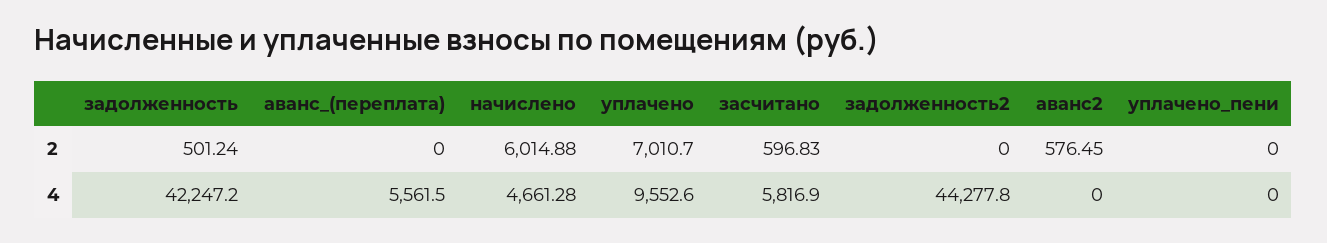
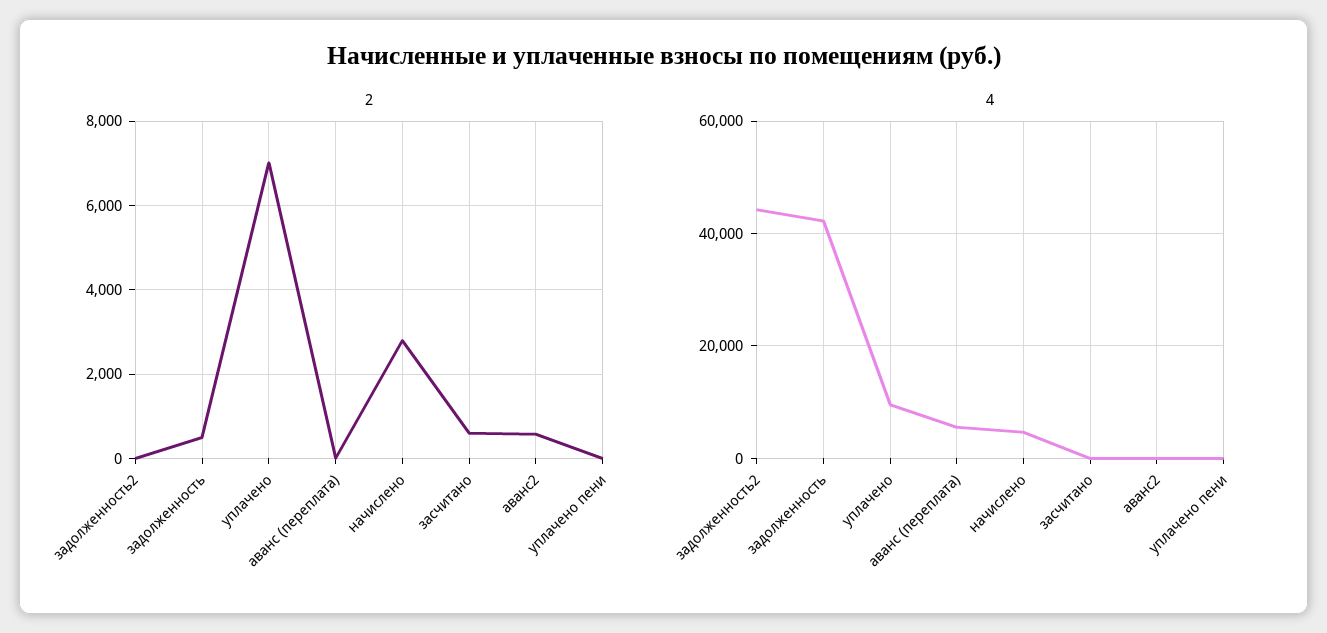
2, начислено: 6014.88 -> 2800
4, засчитано: 5816.9 -> 0

